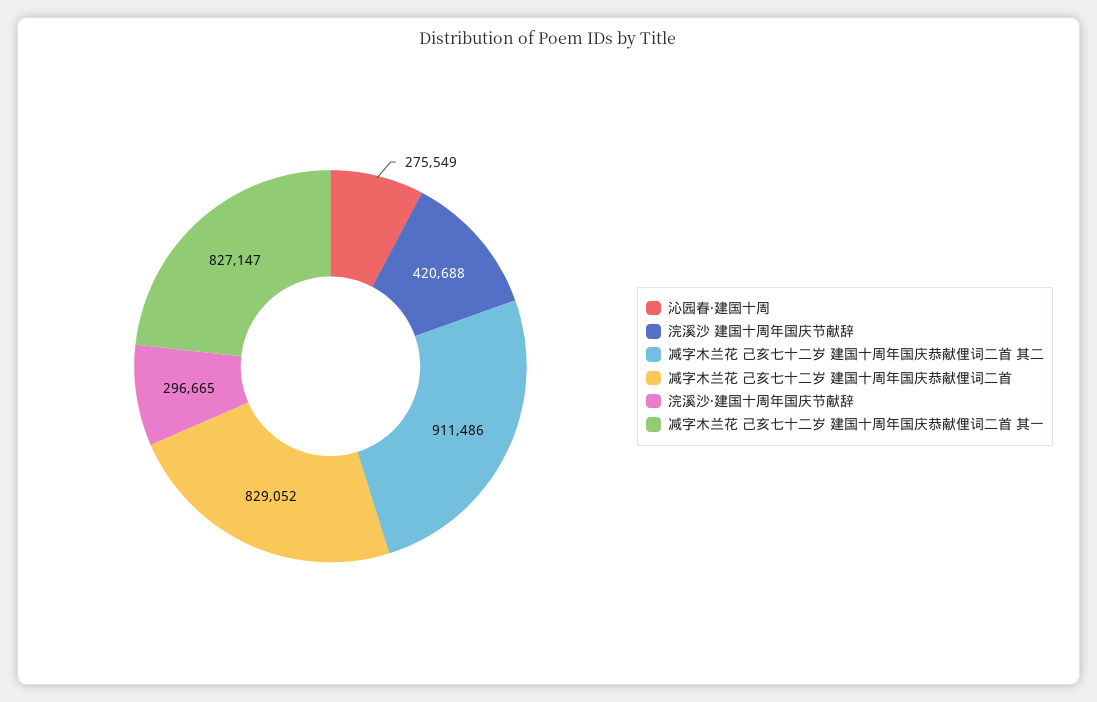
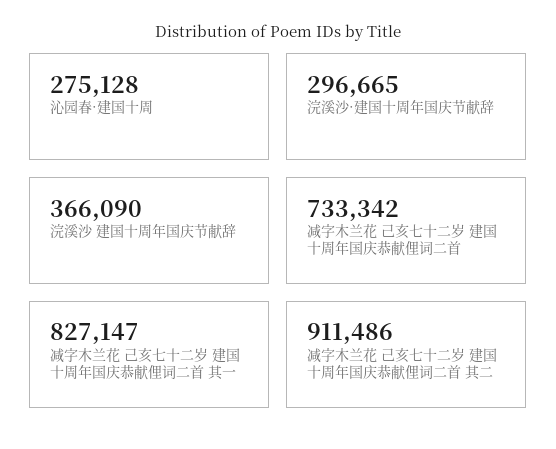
沁园春·建国十周: 275549 -> 275128
浣溪沙 建国十周年国庆节献辞: 420688 -> 366090
减字木兰花 己亥七十二岁 建国十周年国庆恭献俚词二首: 829052 -> 733342

